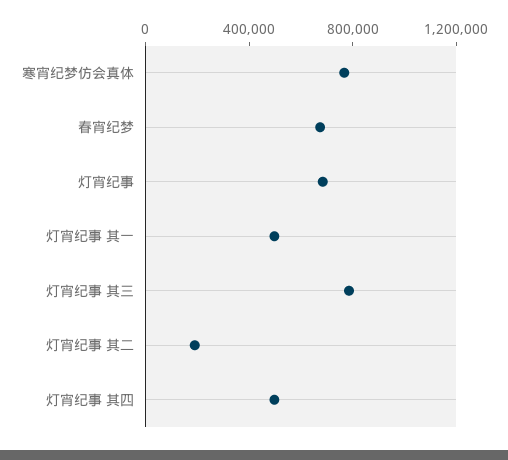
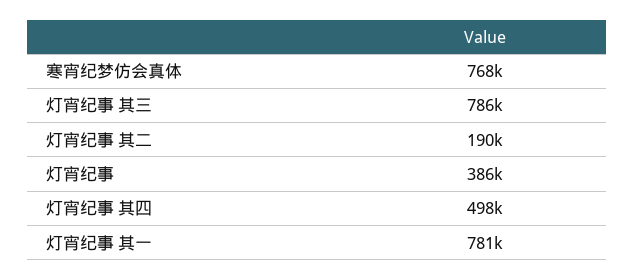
春宵纪梦: 700000 -> none
灯宵纪事: 700000 -> 386000
灯宵纪事 其一: 500000 -> 781000

